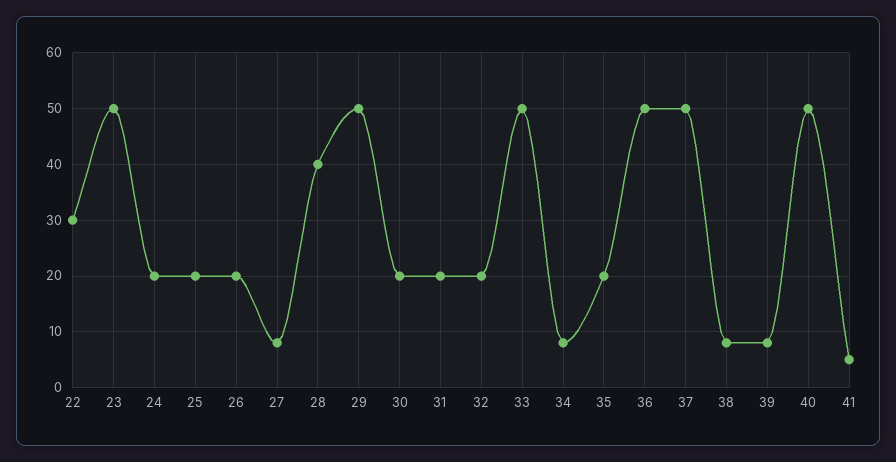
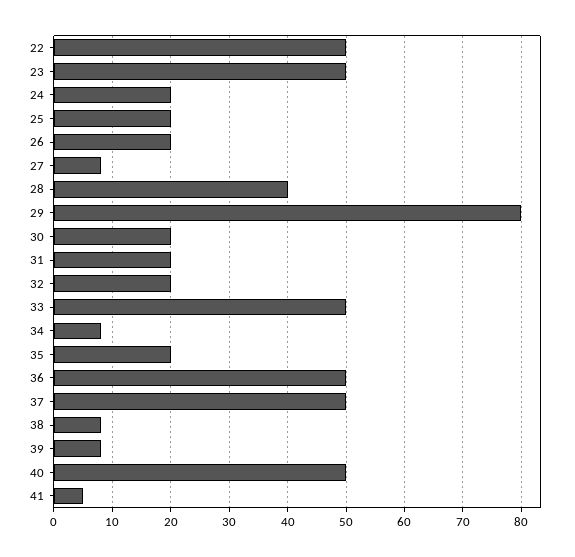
22: 30 -> 50
29: 50 -> 80

